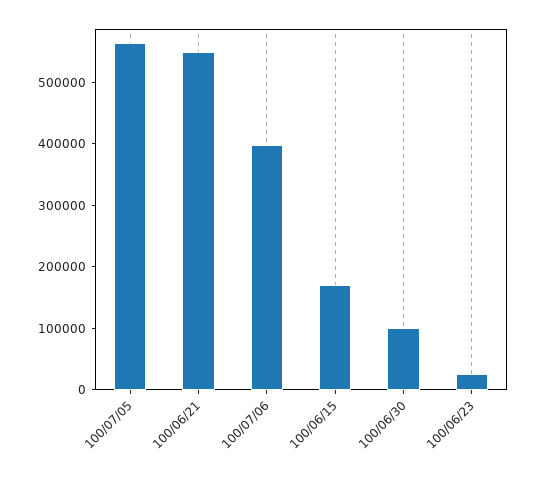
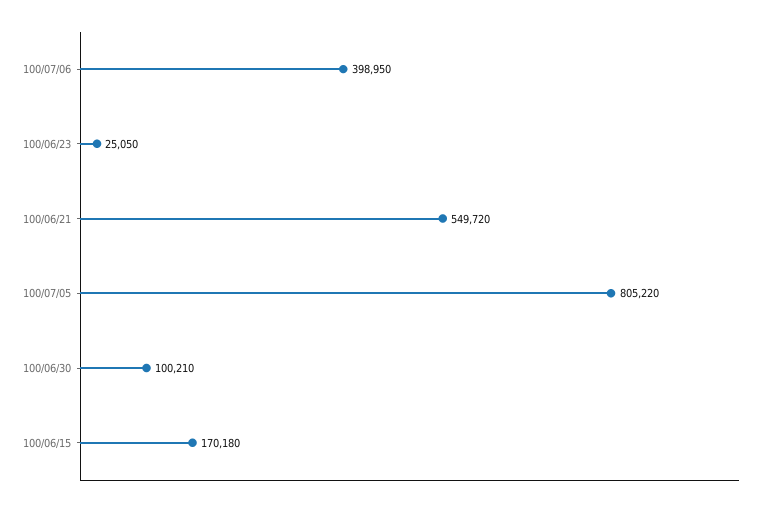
100/07/05: 560000 -> 805220

